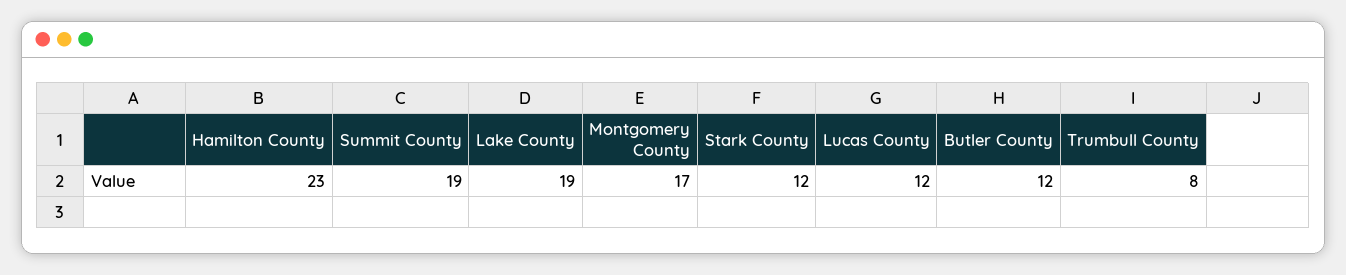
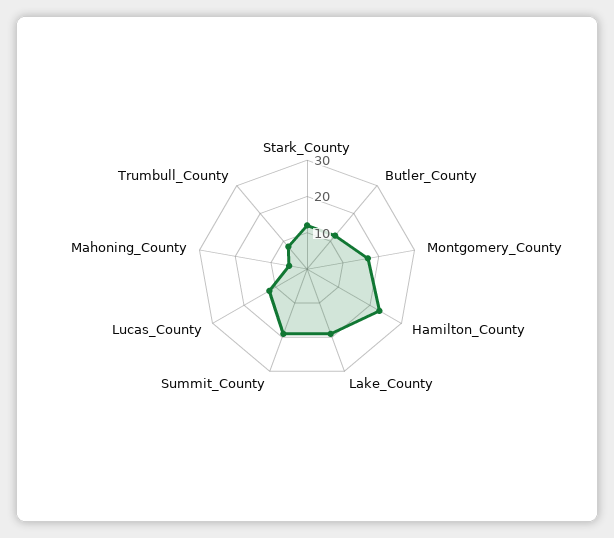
Mahoning_County: none -> 5

